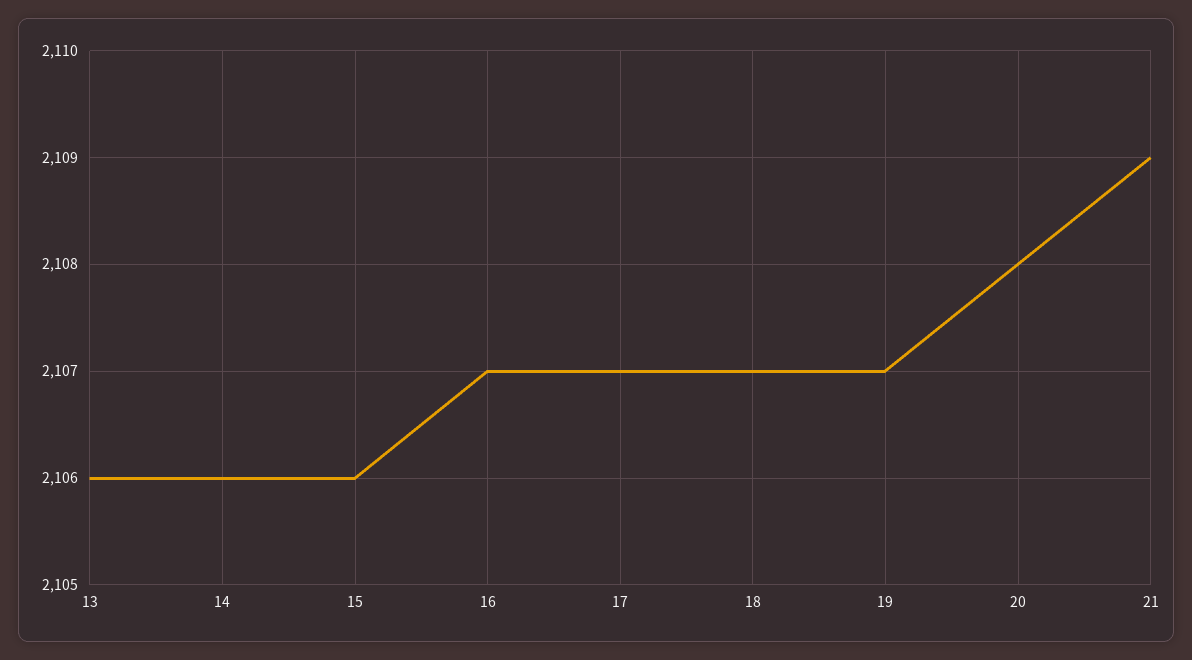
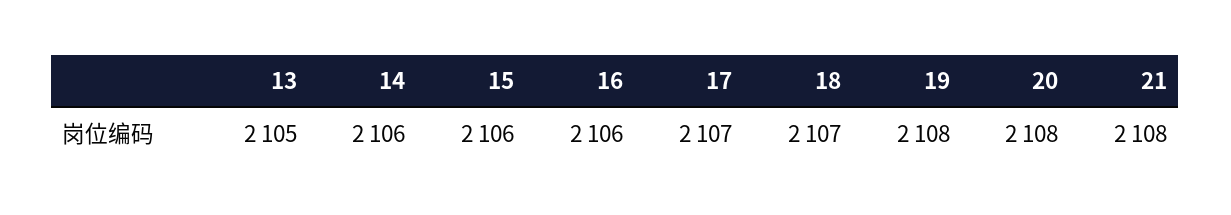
13: 2106 -> 2105
16: 2107 -> 2106
19: 2107 -> 2108
21: 2109 -> 2108

